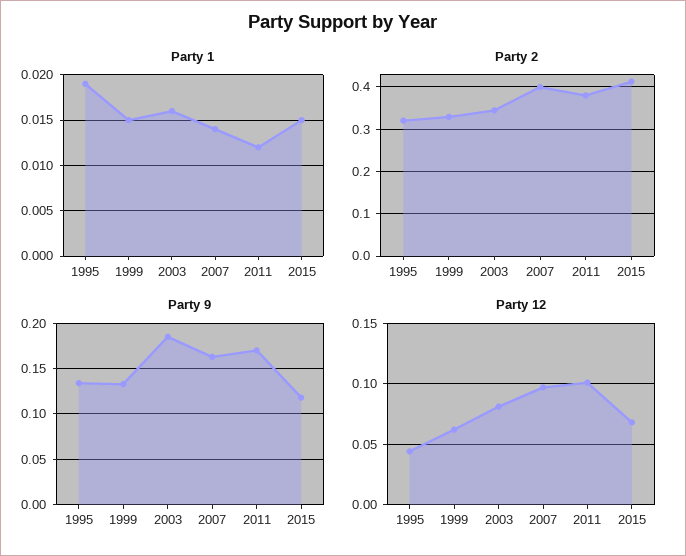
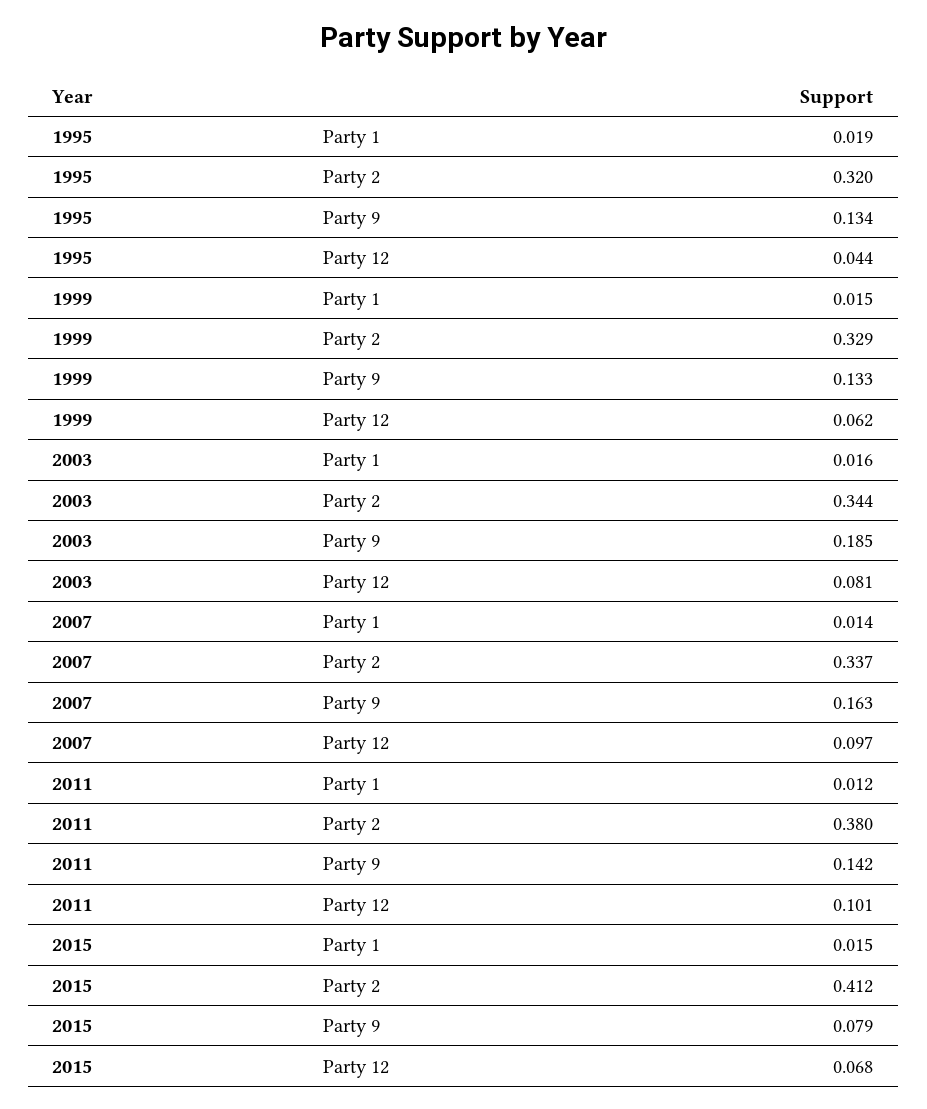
Party 2, 2007: 0.4 -> 0.337
Party 9, 2011: 0.17 -> 0.142
Party 9, 2015: 0.12 -> 0.079

